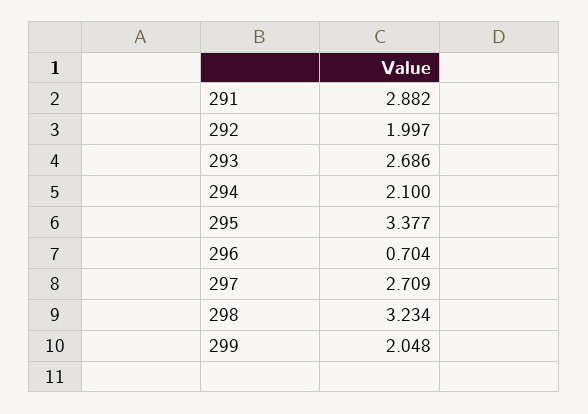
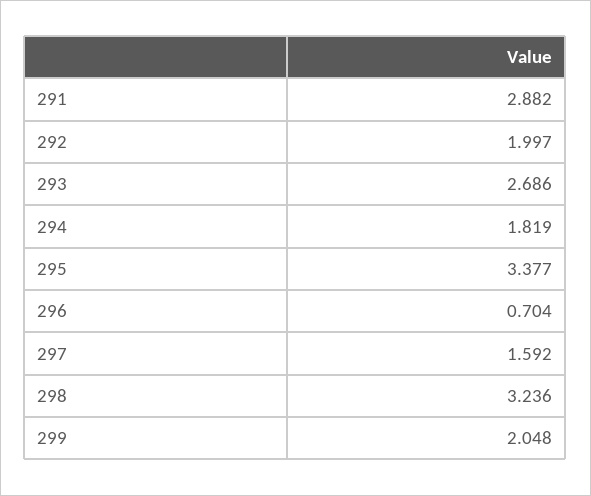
294: 2.1 -> 1.819
297: 2.709 -> 1.592
298: 3.234 -> 3.236

